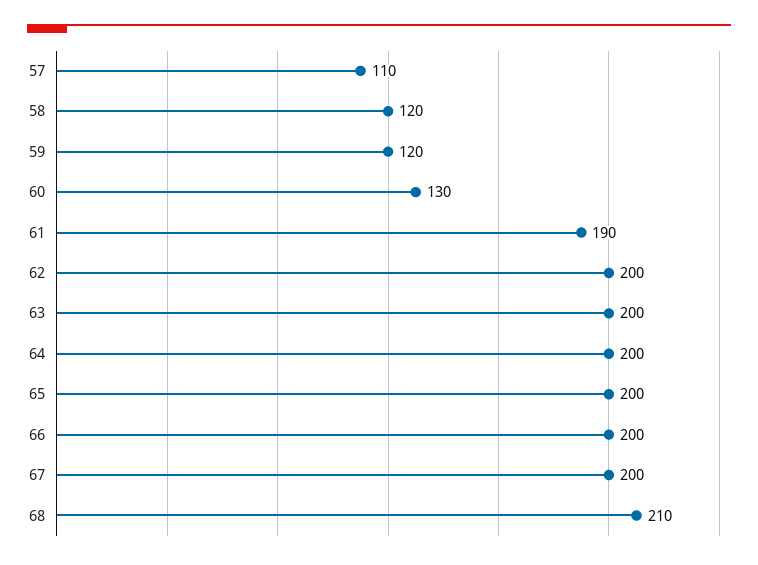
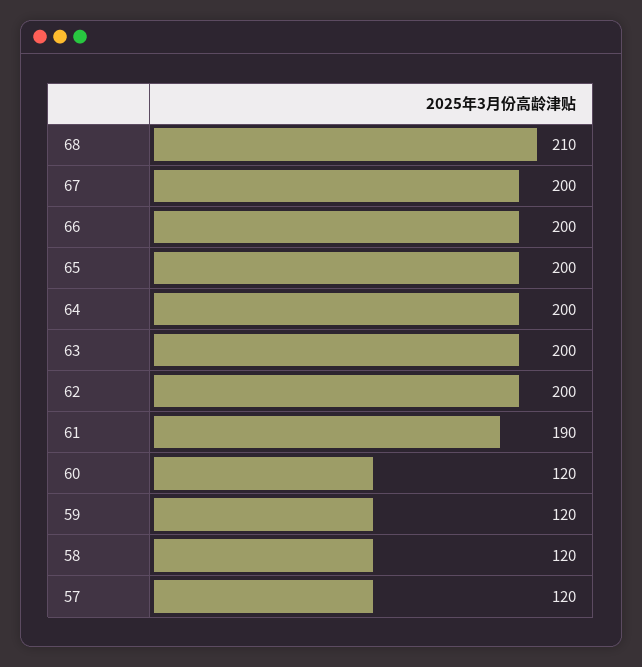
57: 110 -> 120
60: 130 -> 120

